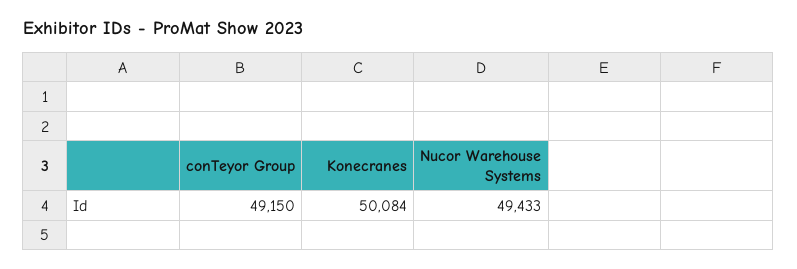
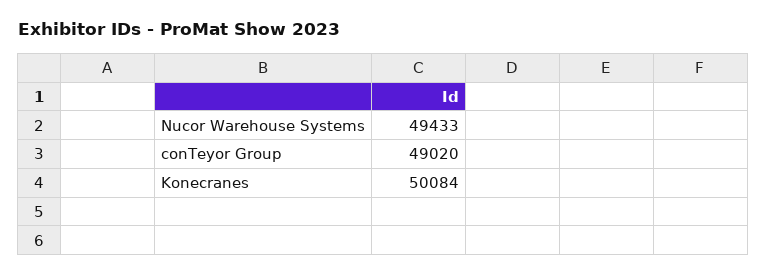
conTeyor Group: 49150 -> 49020

